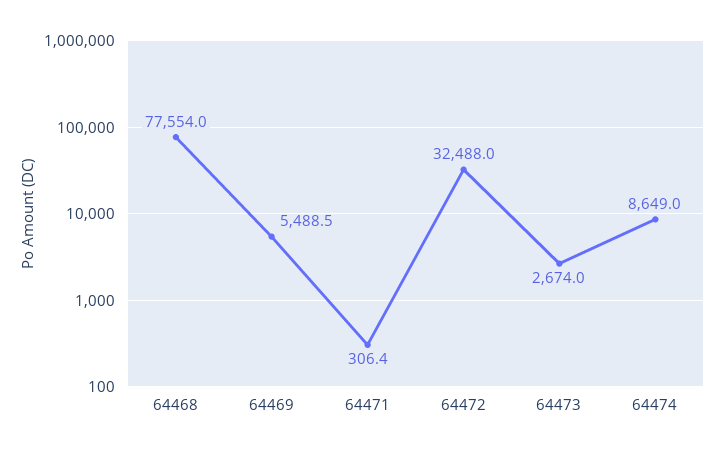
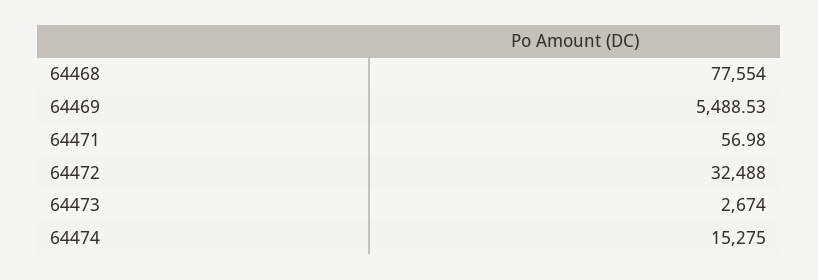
64471: 306.4 -> 56.98
64474: 8649 -> 15275

